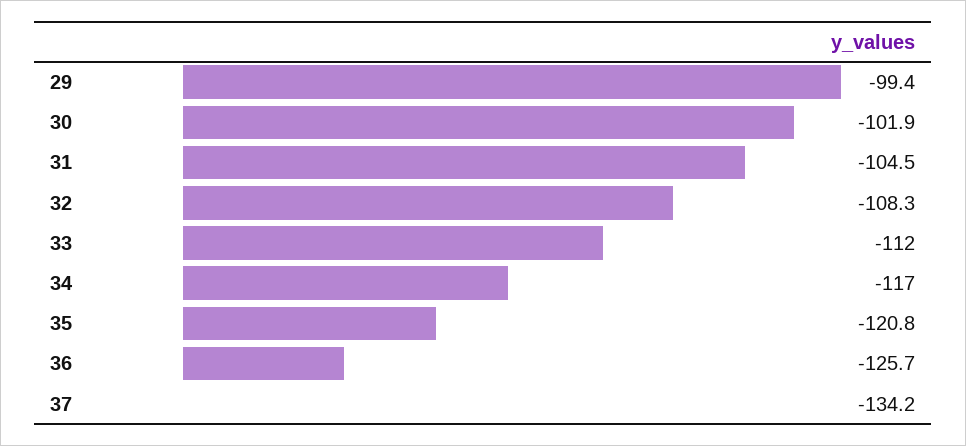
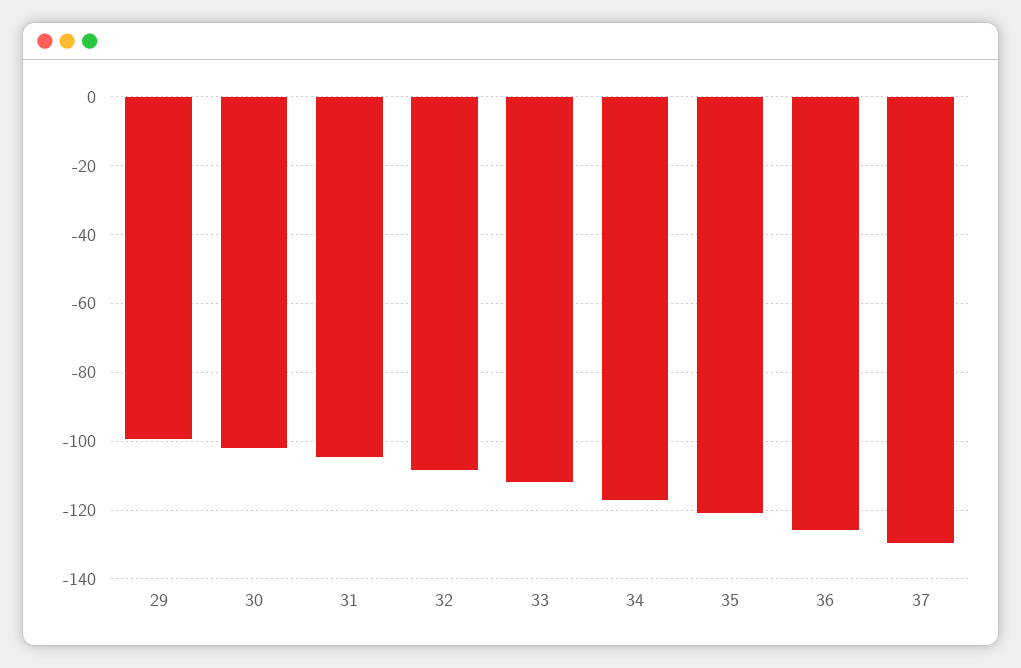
37: -134.2 -> -130

